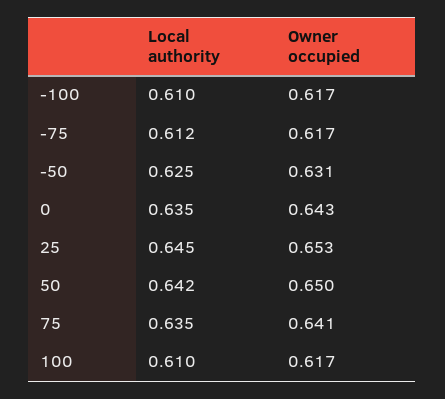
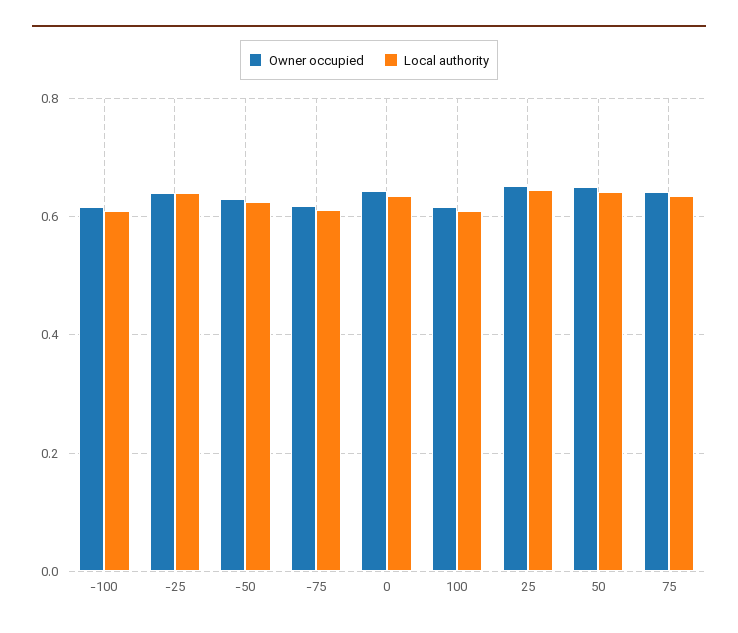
Owner occupied, -25: none -> 0.64
Local authority, -25: none -> 0.64

